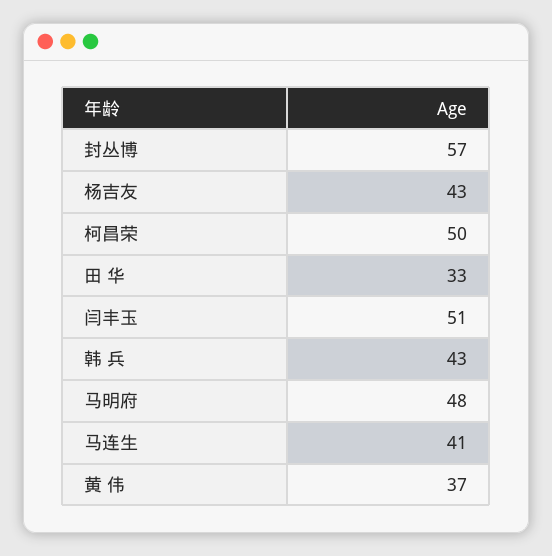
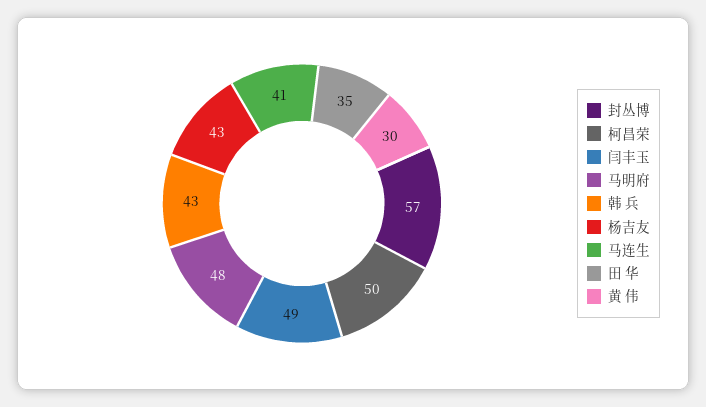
田 华: 33 -> 35
闫丰玉: 51 -> 49
黄 伟: 37 -> 30

